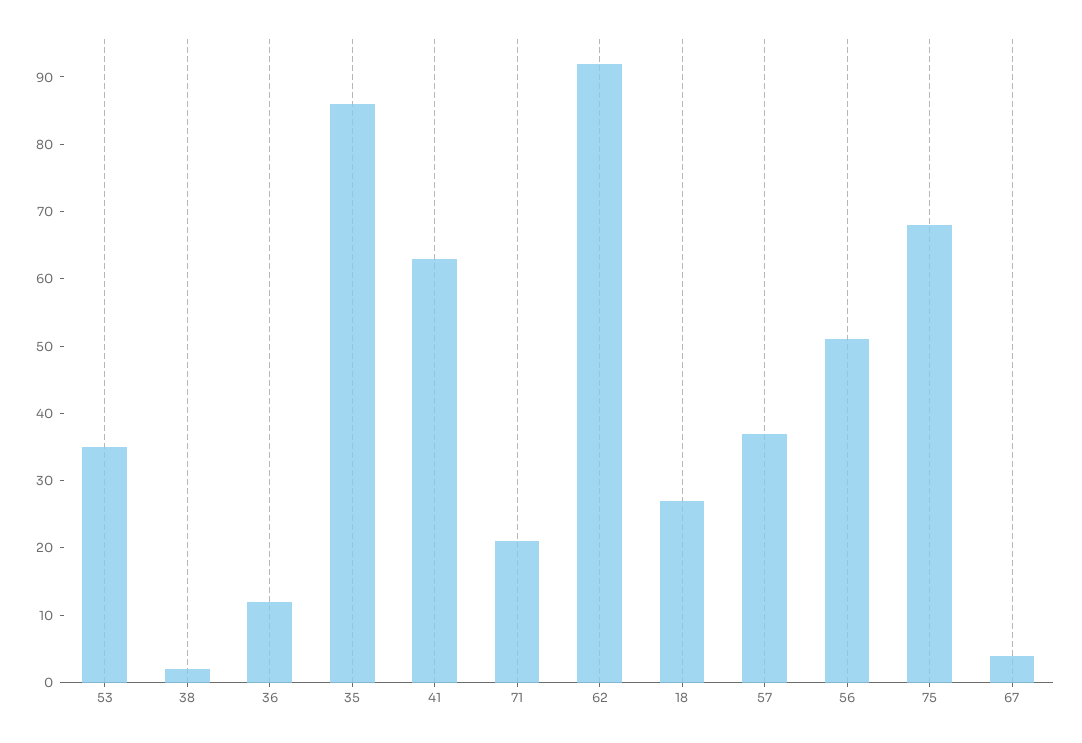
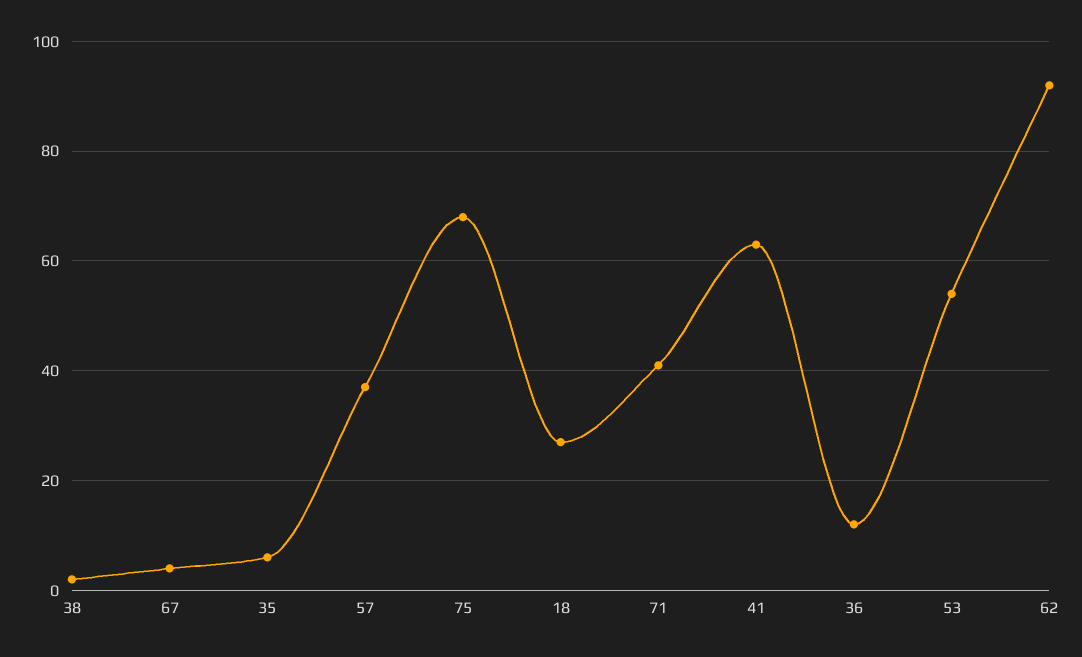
53: 35 -> 55
35: 85 -> 5
71: 20 -> 40
56: 50 -> none

